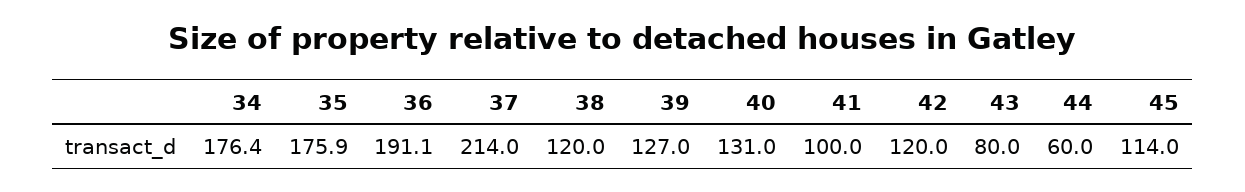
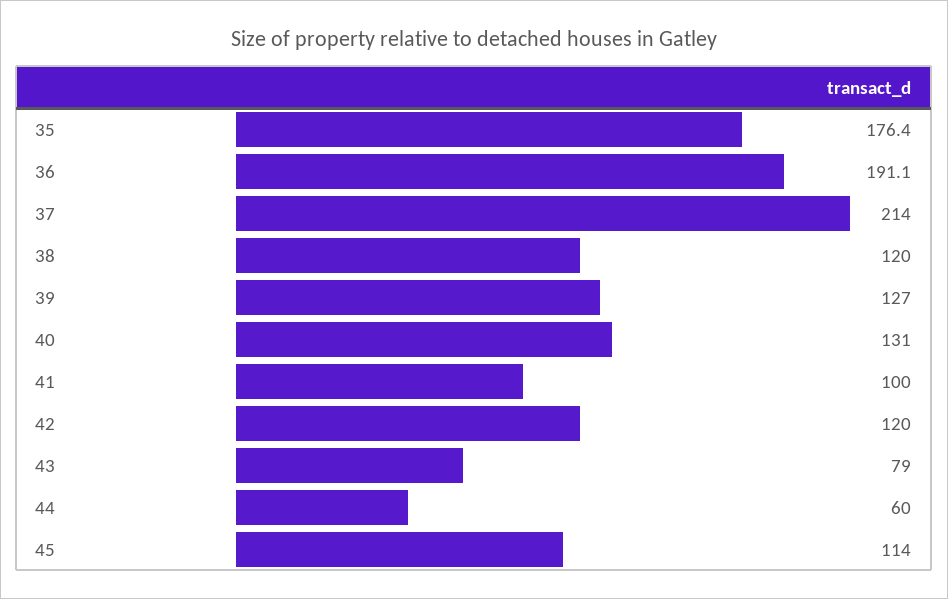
34: 176.4 -> none
35: 175.9 -> 176.4
43: 80 -> 79

